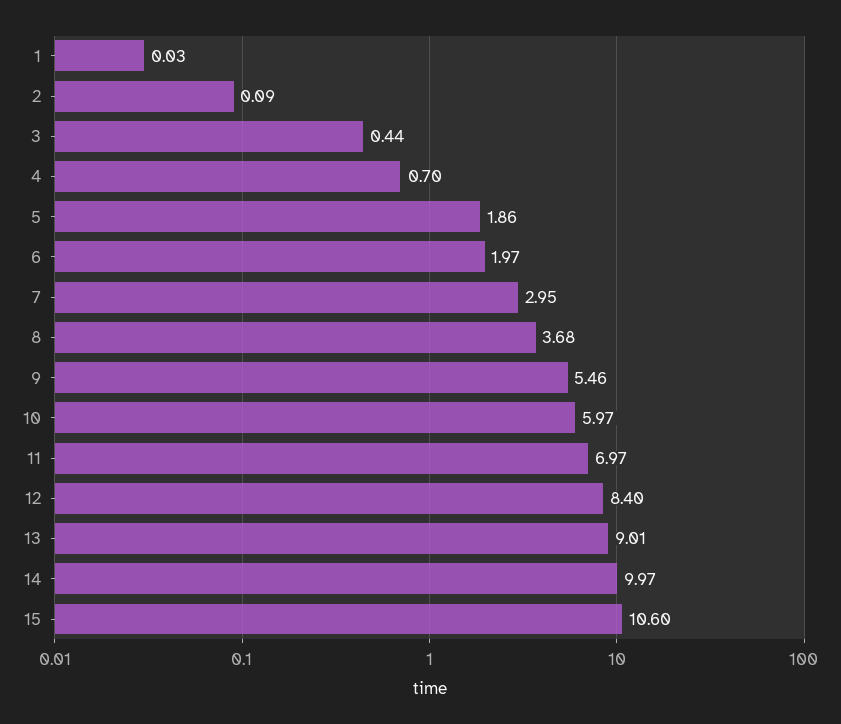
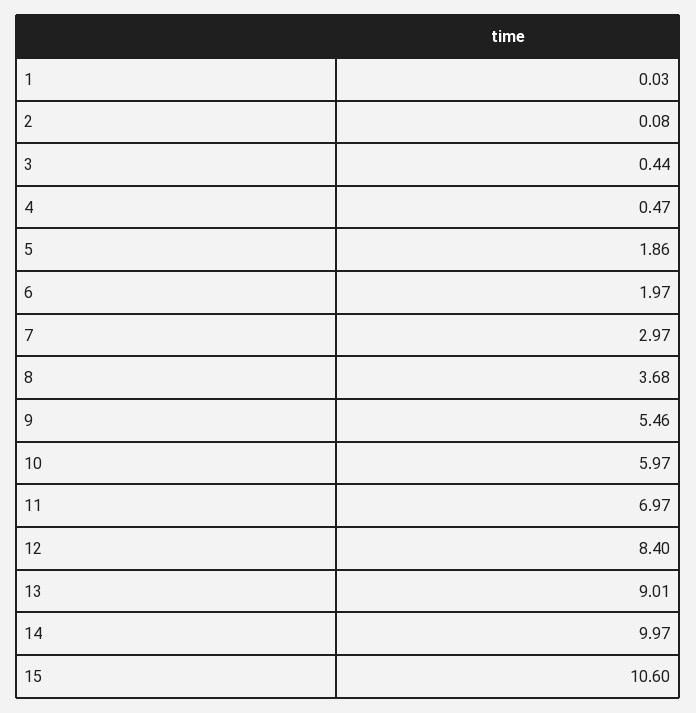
2: 0.09 -> 0.08
4: 0.7 -> 0.47
7: 2.95 -> 2.97

